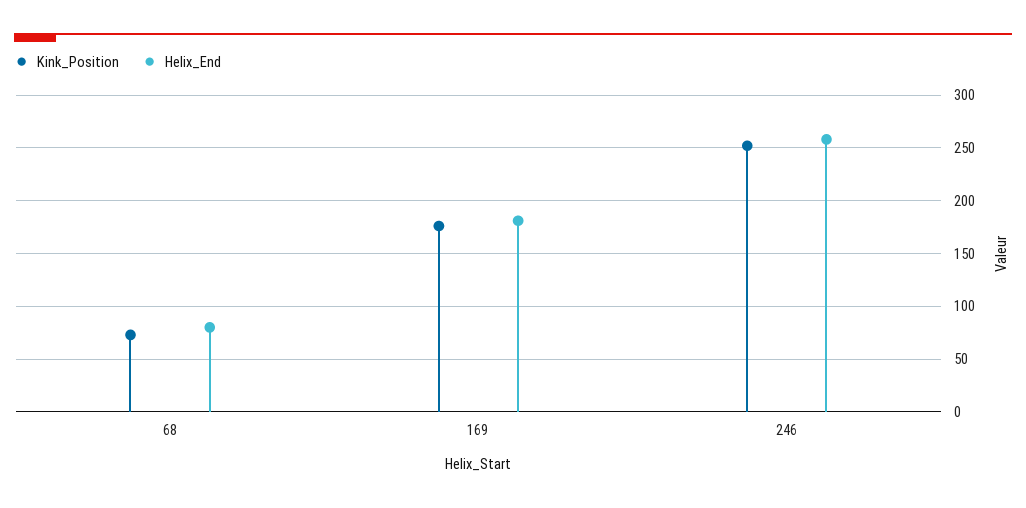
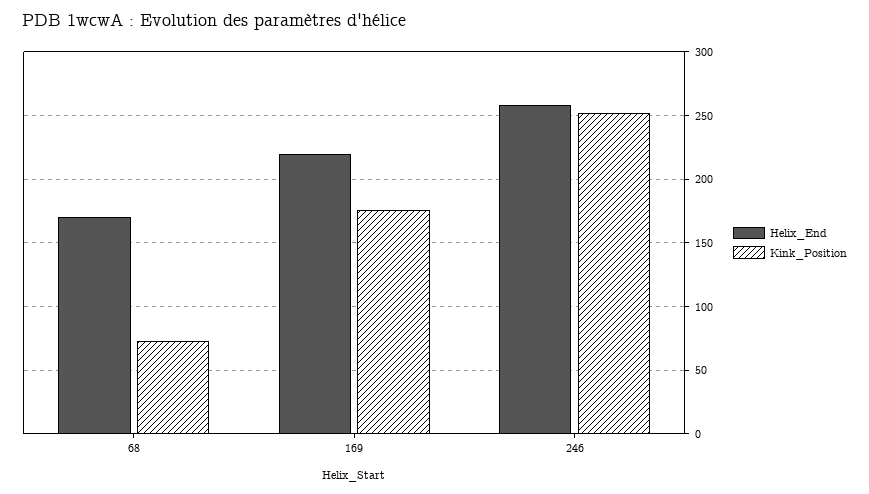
Helix_End, 68: 80 -> 170
Helix_End, 169: 180 -> 220

